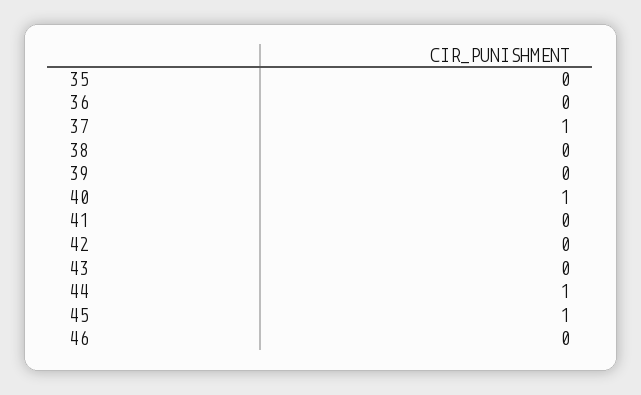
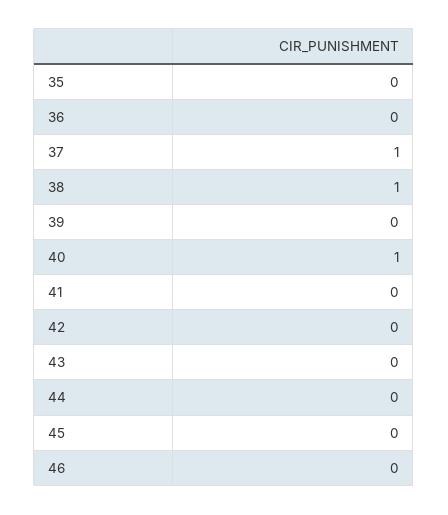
38: 0 -> 1
44: 1 -> 0
45: 1 -> 0

